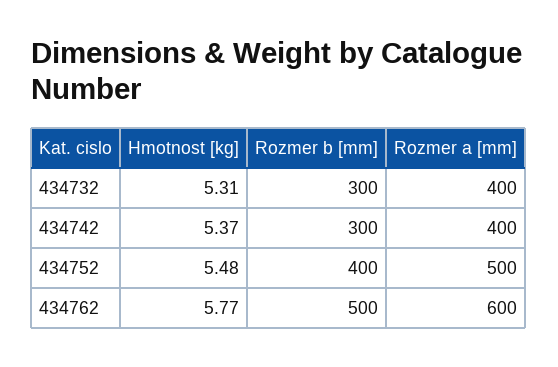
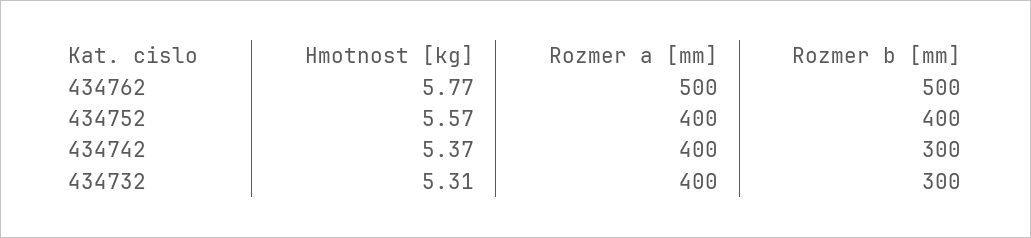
Hmotnost [kg], 434752: 5.48 -> 5.57
Rozmer a [mm], 434752: 500 -> 400
Rozmer a [mm], 434762: 600 -> 500

